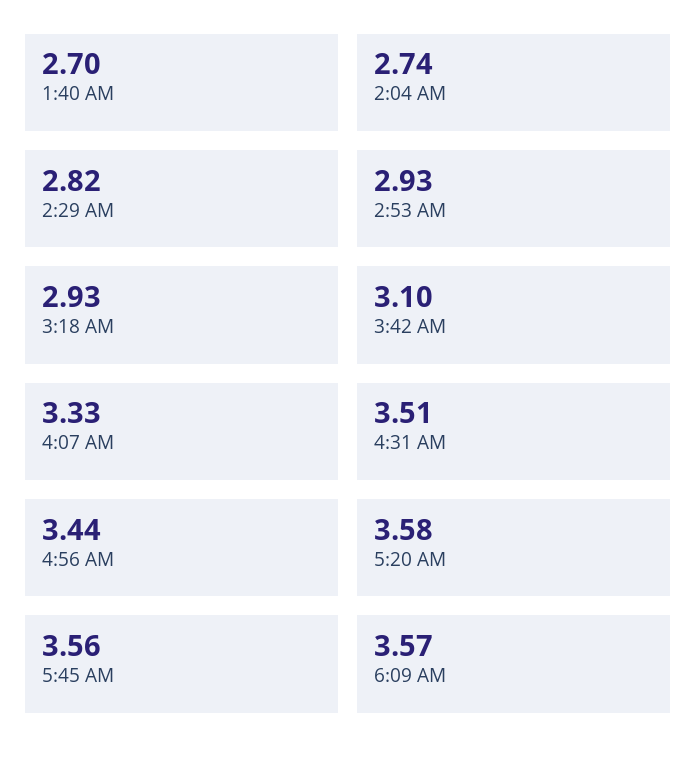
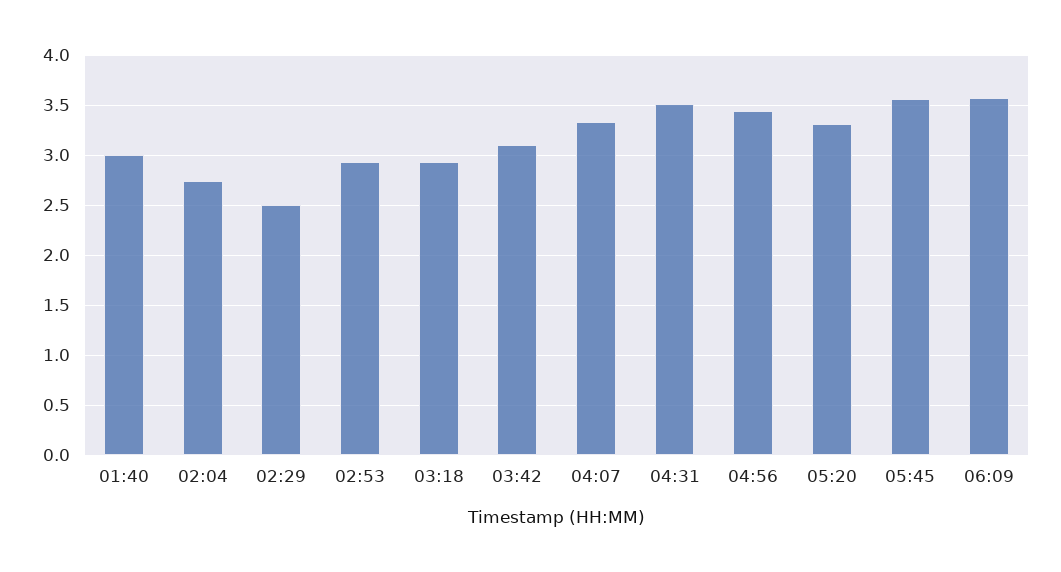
1:40 AM: 2.7 -> 3
2:29 AM: 2.82 -> 2.5
5:20 AM: 3.58 -> 3.3

